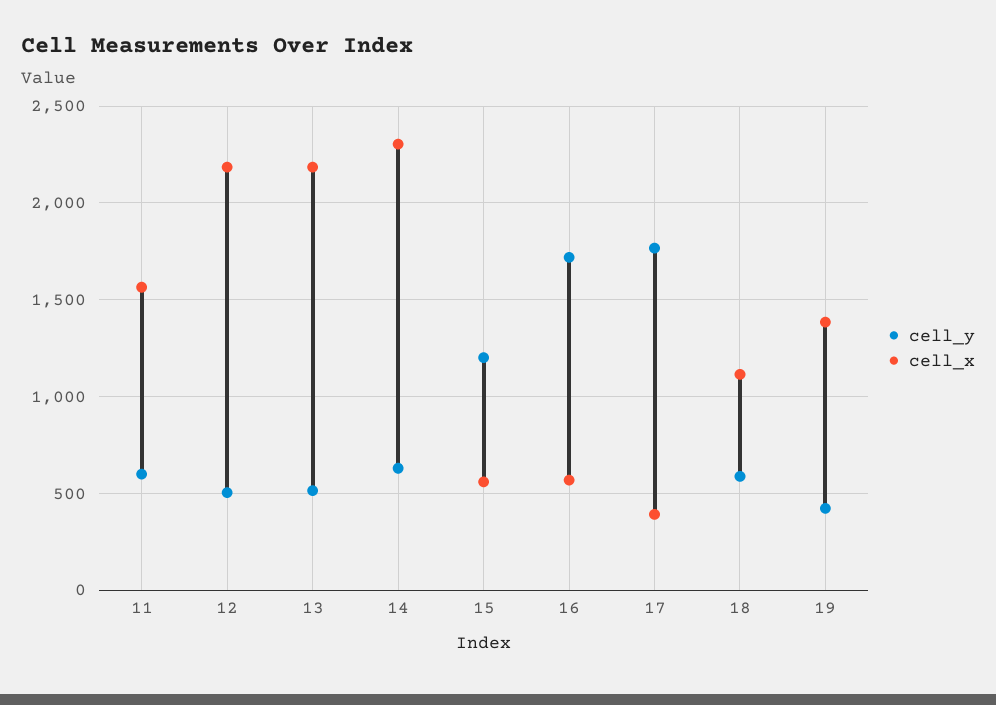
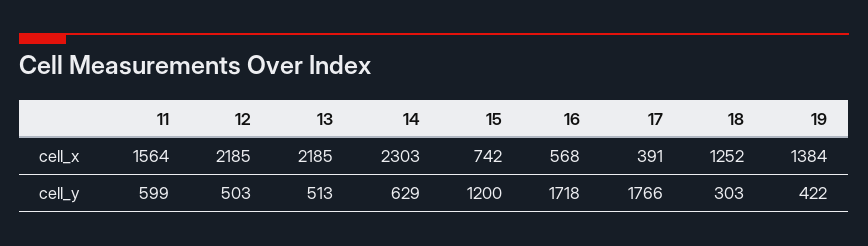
cell_x, 15: 550 -> 742
cell_y, 18: 600 -> 303
cell_x, 18: 1100 -> 1252

